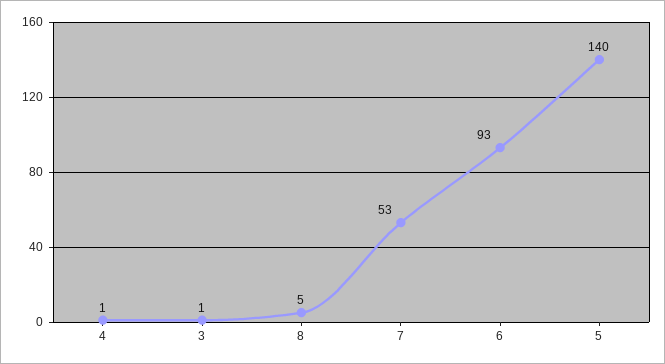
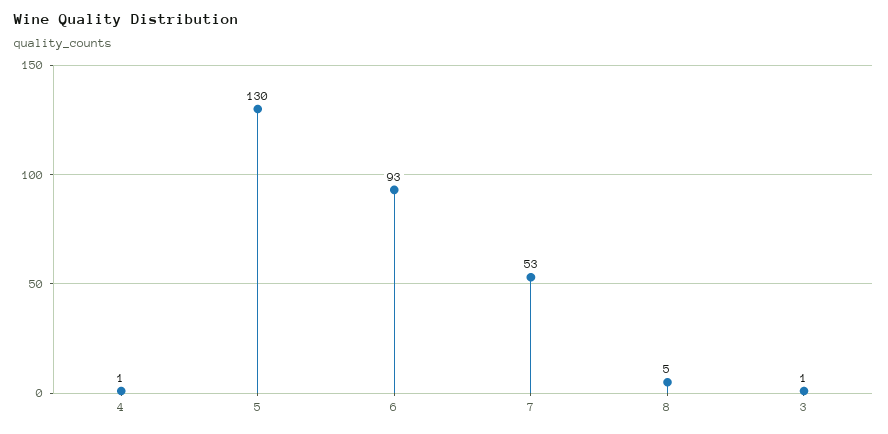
5: 140 -> 130

